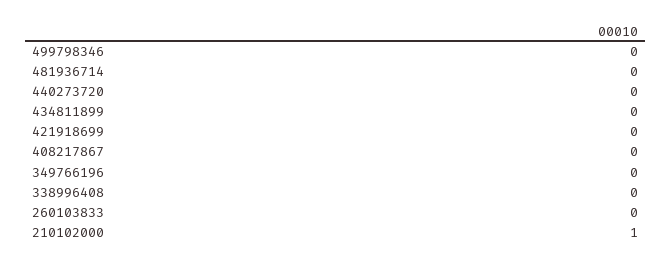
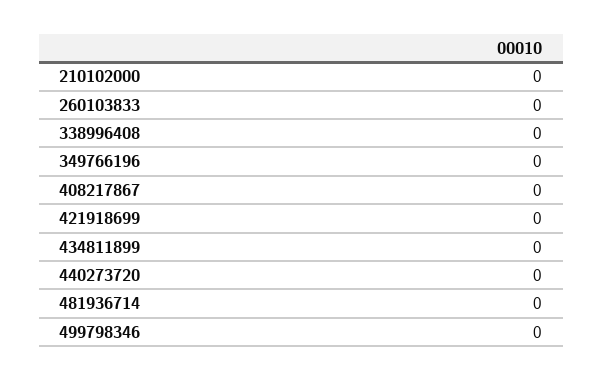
210102000: 1 -> 0

